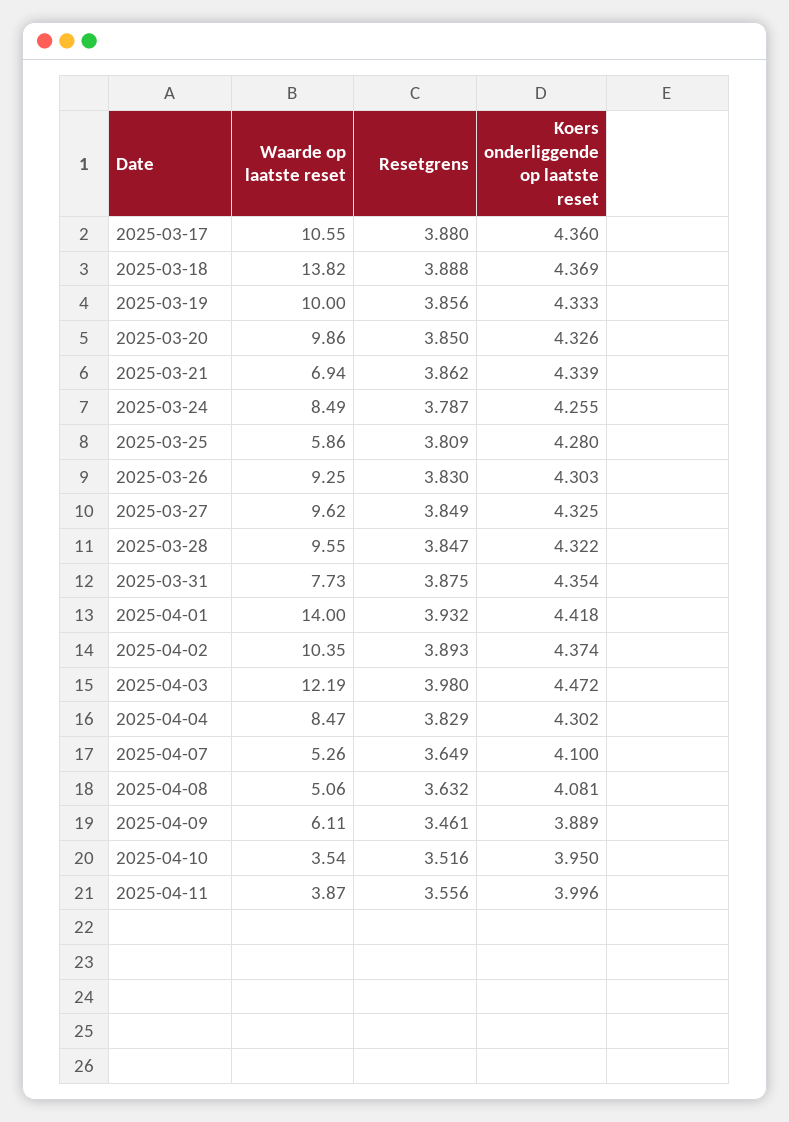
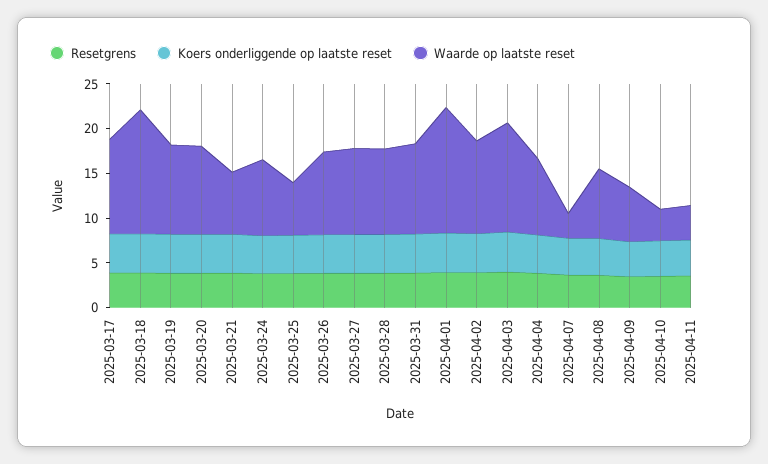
Waarde op laatste reset, 2025-03-31: 7.73 -> 10
Waarde op laatste reset, 2025-04-07: 5.26 -> 3
Waarde op laatste reset, 2025-04-08: 5.06 -> 8

